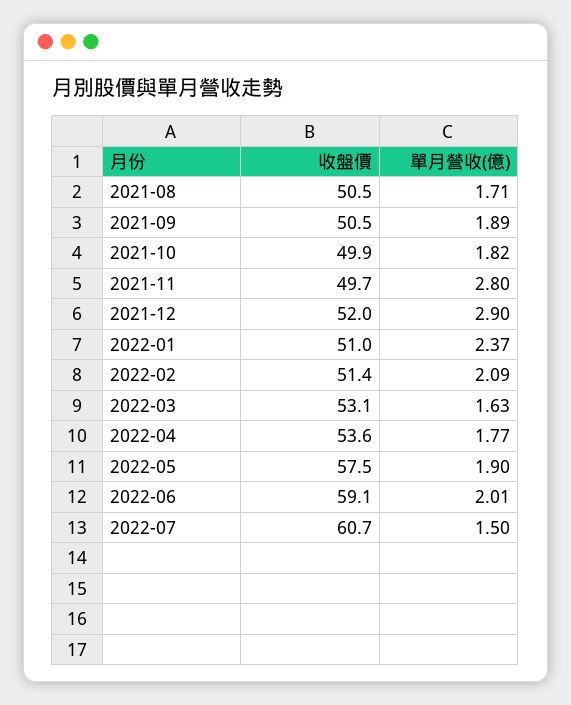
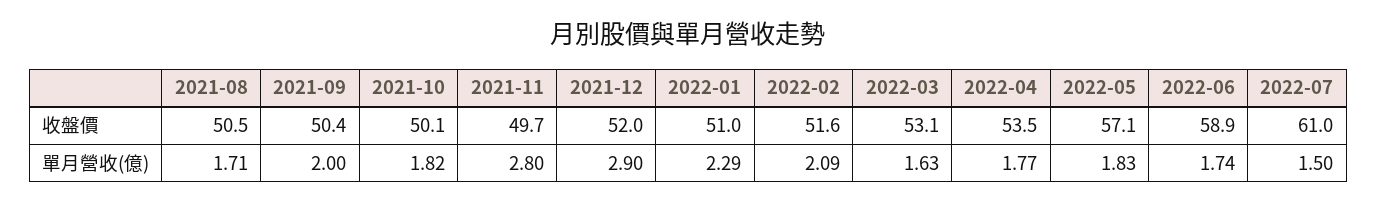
收盤價, 2021-09: 50.5 -> 50.4
單月營收(億), 2021-09: 1.89 -> 2
收盤價, 2021-10: 49.9 -> 50.1
單月營收(億), 2022-01: 2.37 -> 2.29
收盤價, 2022-02: 51.4 -> 51.6
收盤價, 2022-04: 53.6 -> 53.5
收盤價, 2022-05: 57.5 -> 57.1
單月營收(億), 2022-05: 1.9 -> 1.83
收盤價, 2022-06: 59.1 -> 58.9
單月營收(億), 2022-06: 2.01 -> 1.74
收盤價, 2022-07: 60.7 -> 61

